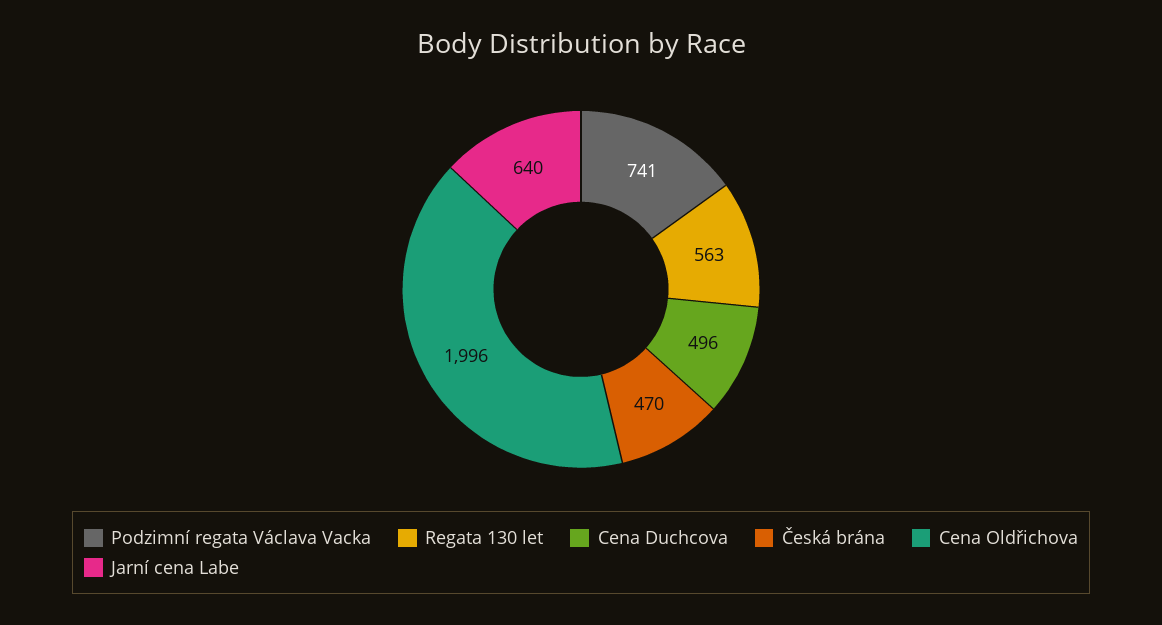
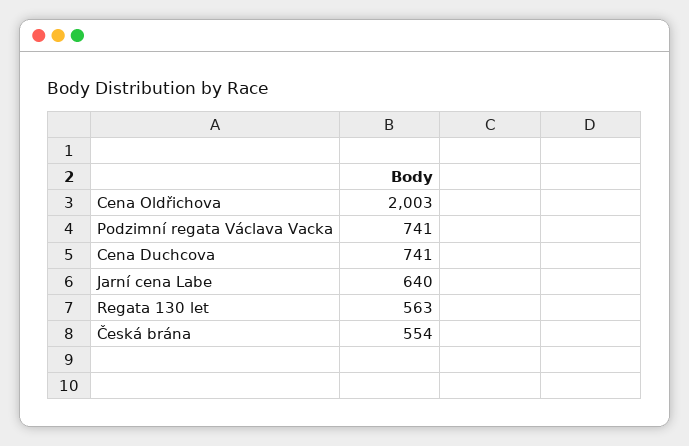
Cena Duchcova: 496 -> 741
Česká brána: 470 -> 554
Cena Oldřichova: 1996 -> 2003

